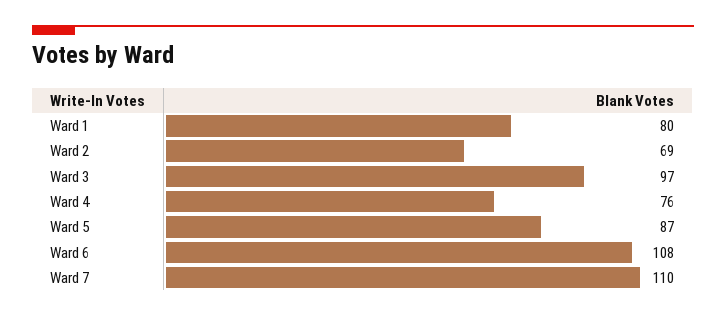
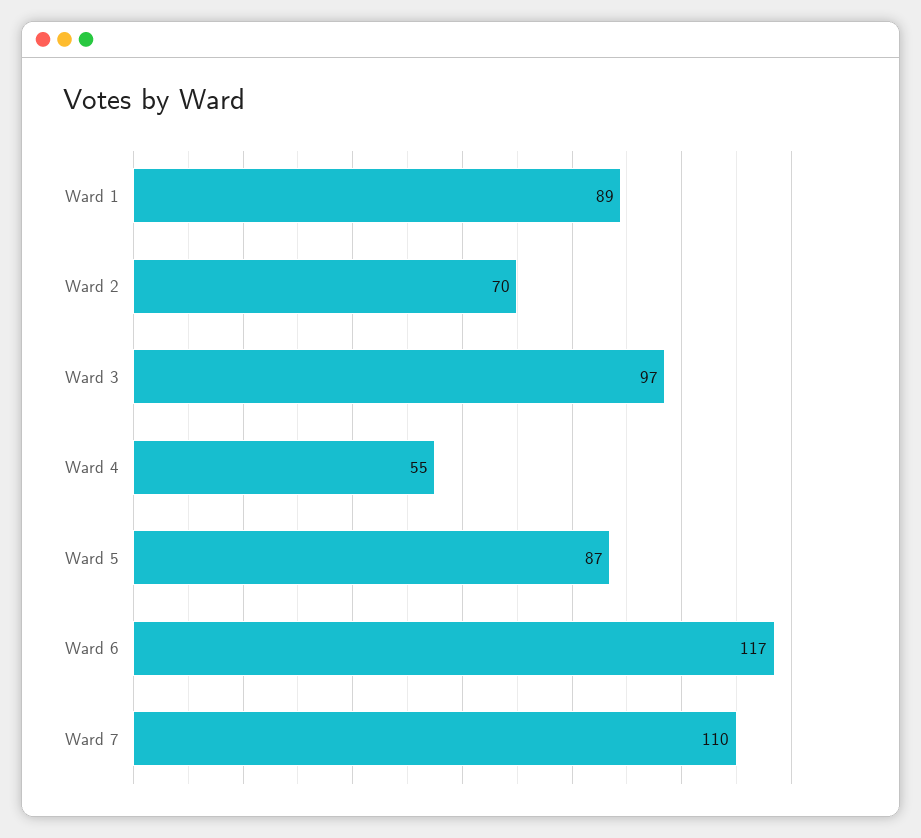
Ward 1: 80 -> 89
Ward 2: 69 -> 70
Ward 4: 76 -> 55
Ward 6: 108 -> 117

